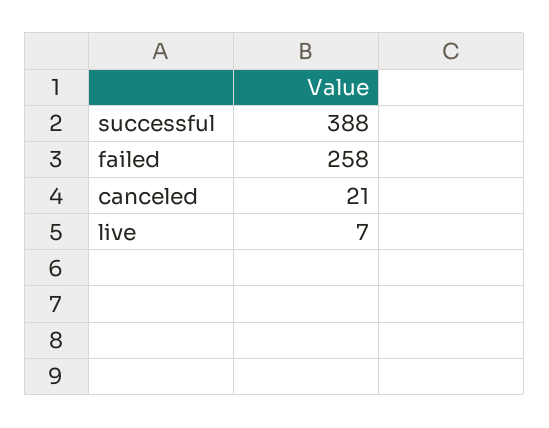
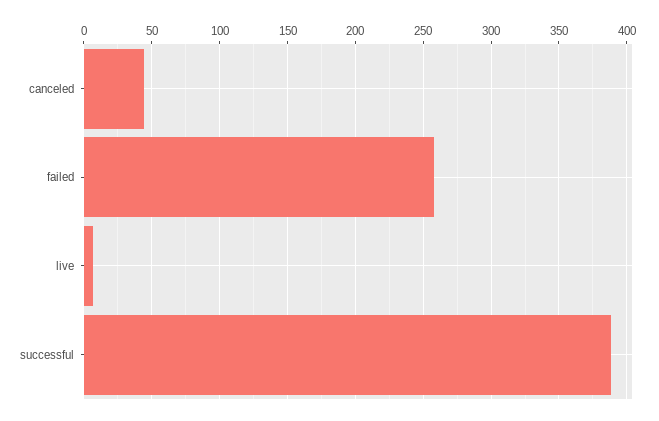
canceled: 21 -> 45

